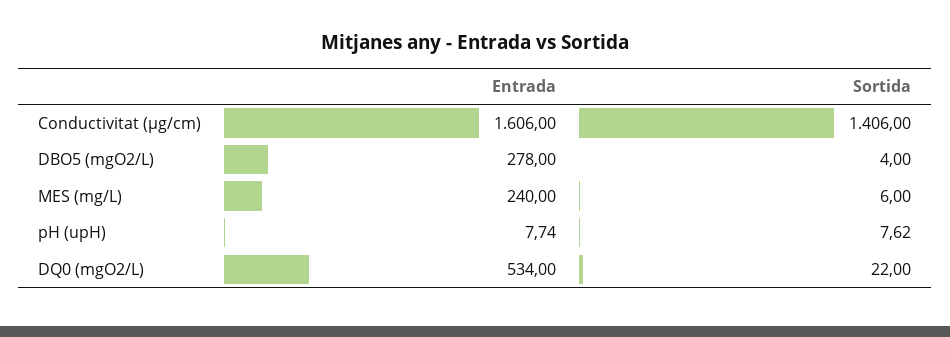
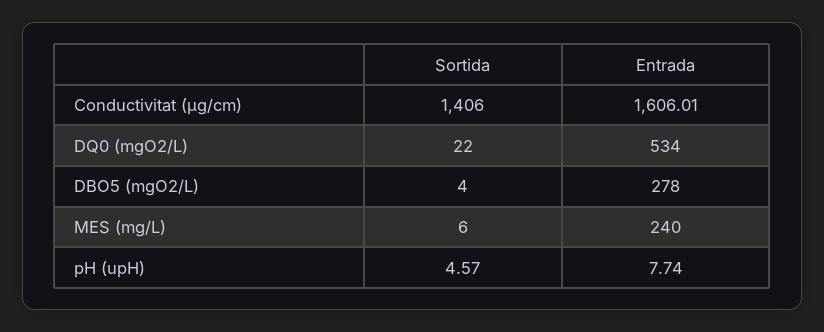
Entrada, Conductivitat (µg/cm): 1606 -> 1606.01
Sortida, pH (upH): 7.62 -> 4.57

